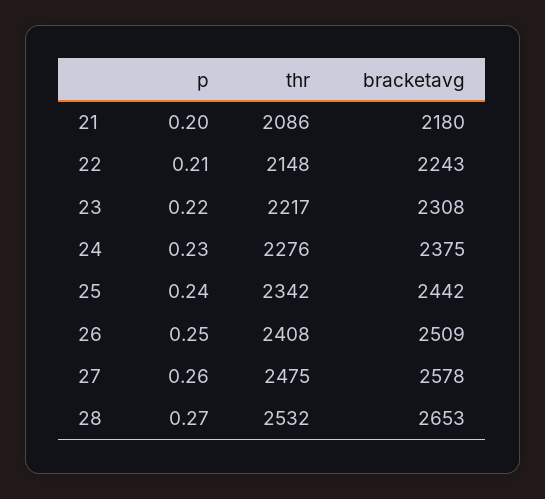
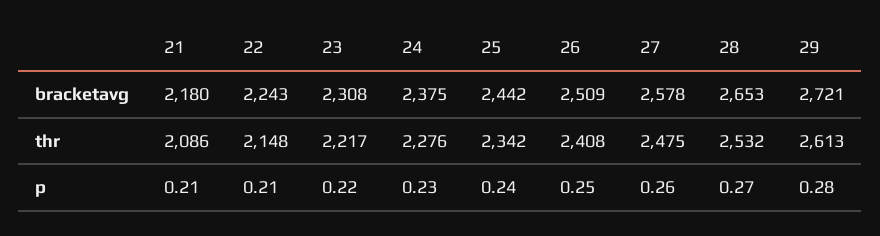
p, 21: 0.2 -> 0.21
bracketavg, 29: none -> 2721
thr, 29: none -> 2613
p, 29: none -> 0.28

